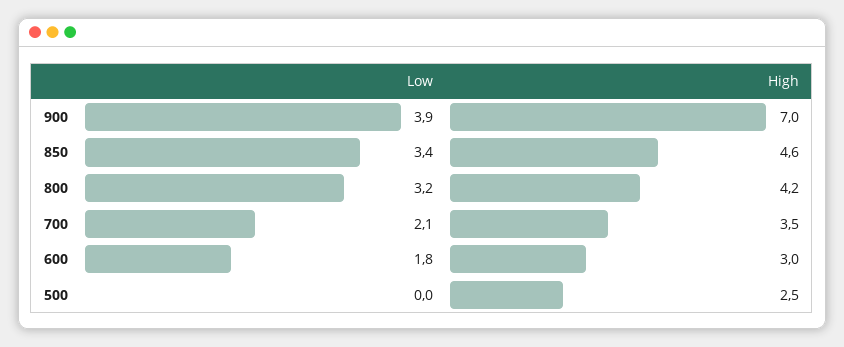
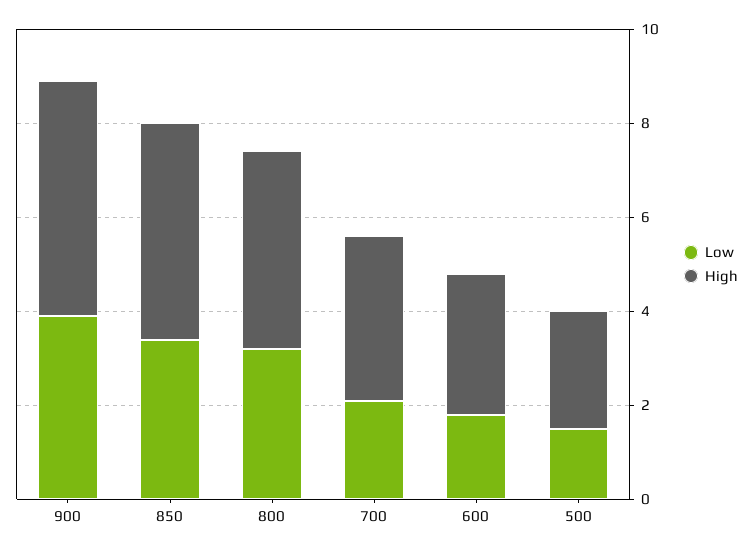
High, 900: 7 -> 5
Low, 500: 0 -> 1.5

